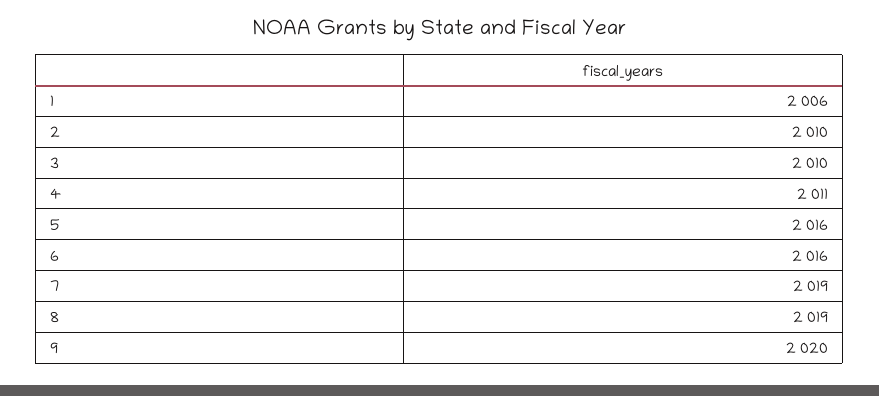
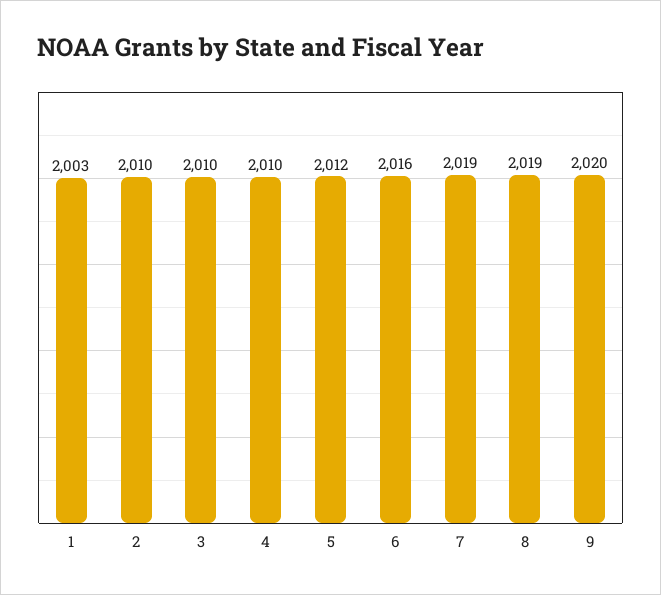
1: 2006 -> 2003
4: 2011 -> 2010
5: 2016 -> 2012

